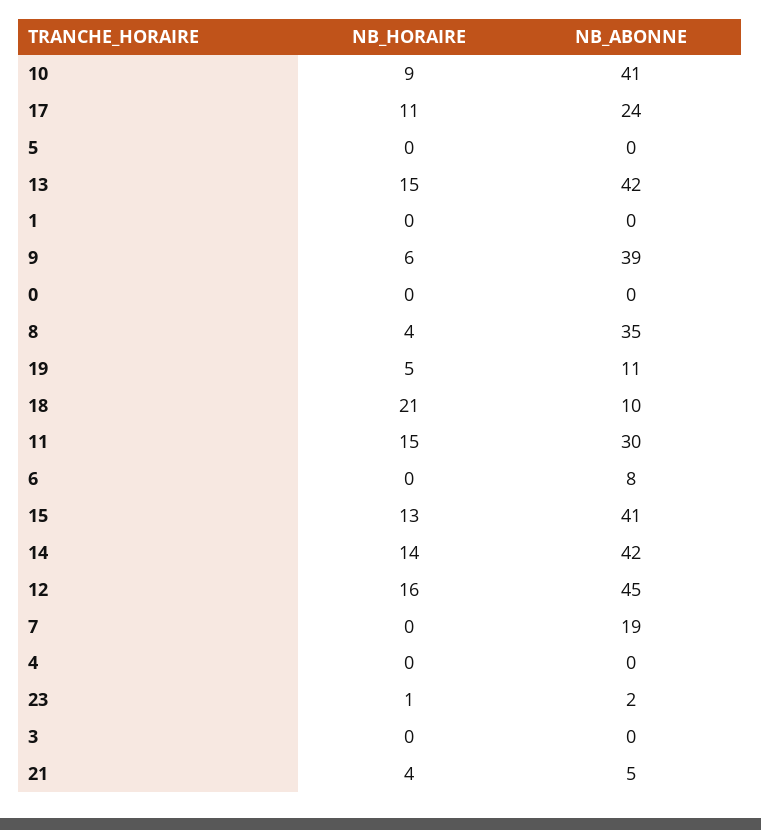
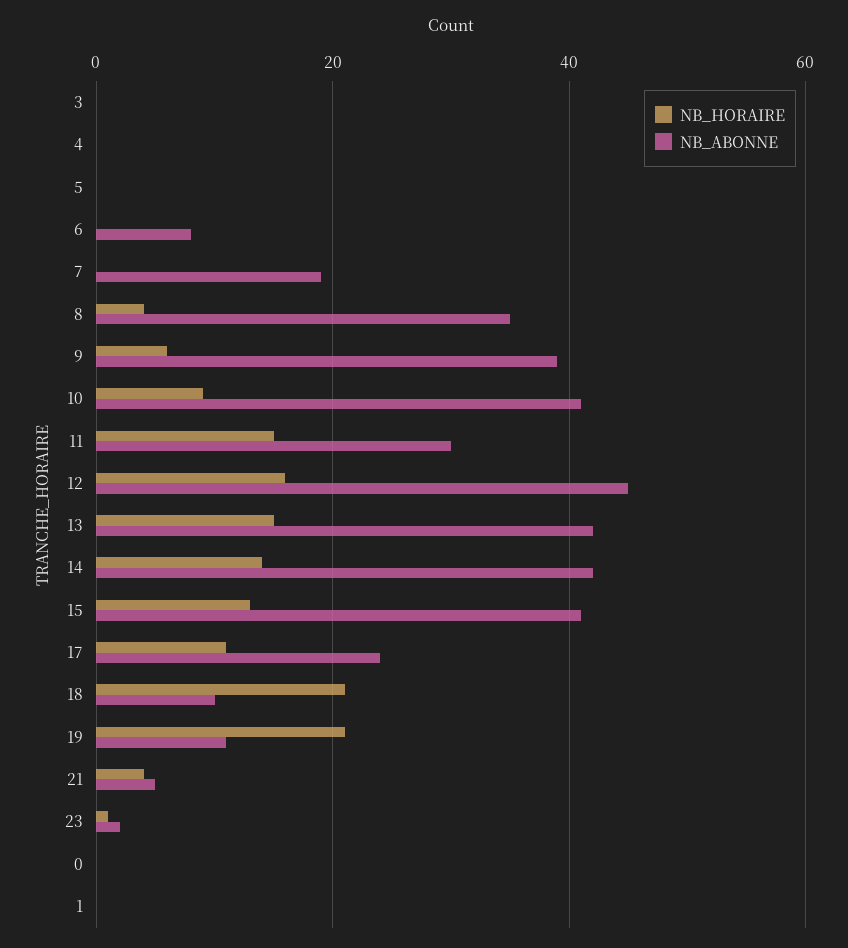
NB_HORAIRE, 19: 5 -> 20

